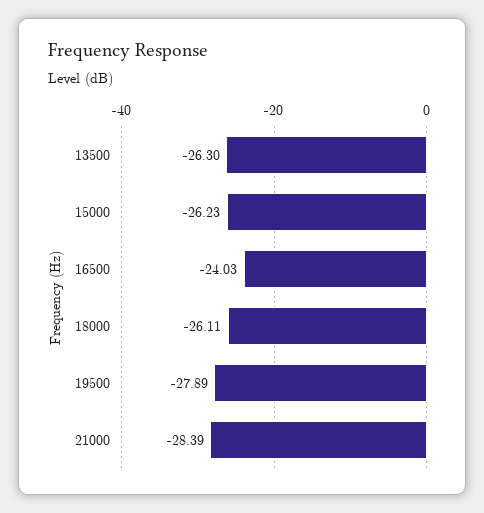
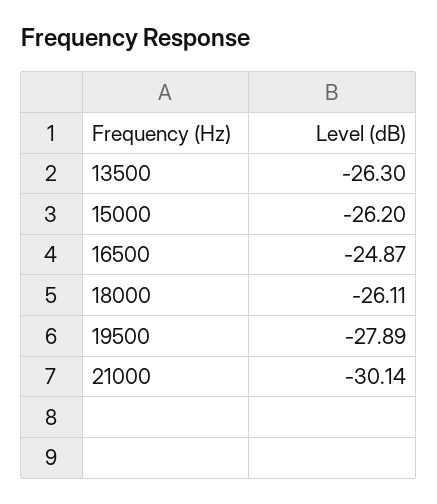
15000: -26.23 -> -26.2
16500: -24.03 -> -24.87
21000: -28.39 -> -30.14

